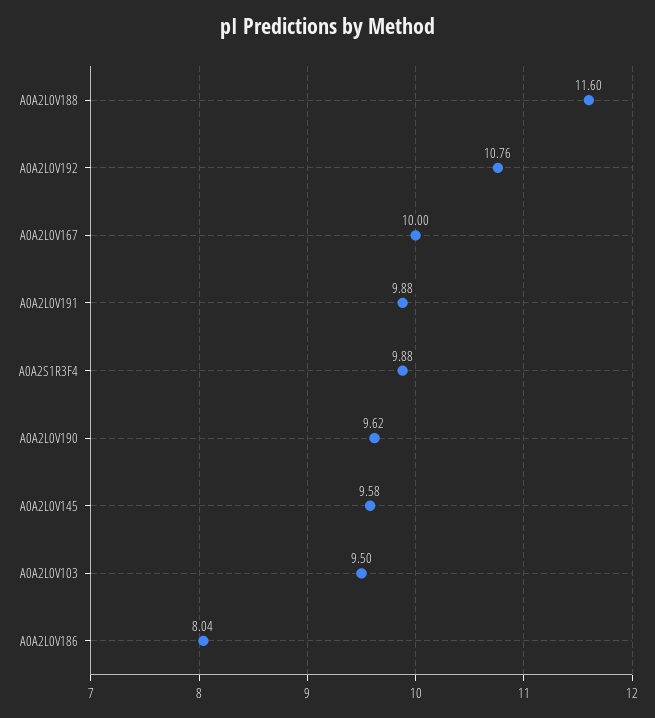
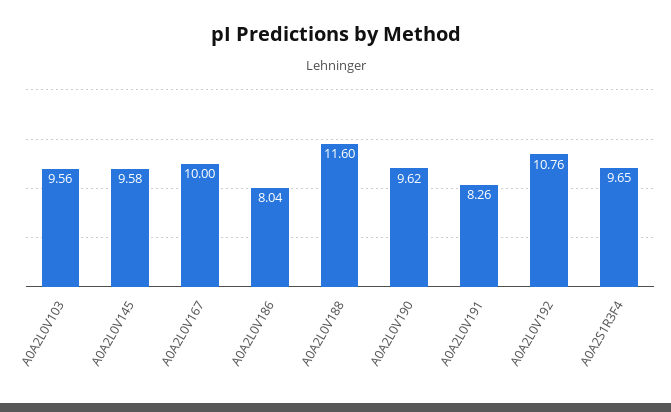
A0A2L0V191: 9.88 -> 8.26
A0A2S1R3F4: 9.88 -> 9.65
A0A2L0V103: 9.5 -> 9.56

